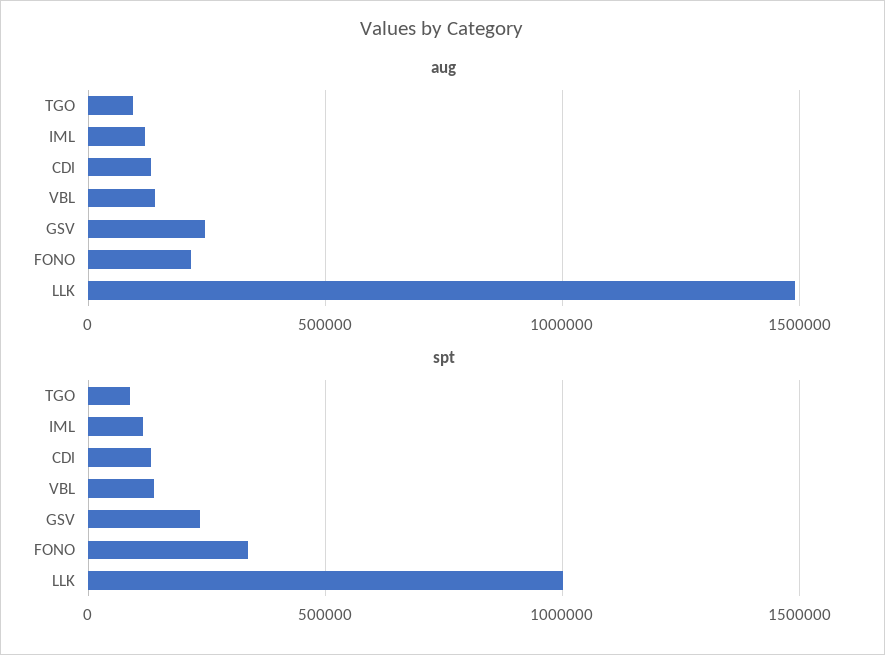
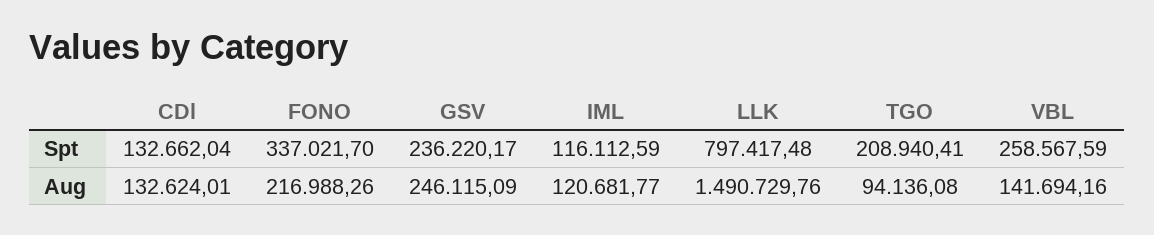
spt, TGO: 100000 -> 208940.41
spt, VBL: 150000 -> 258567.59
spt, LLK: 1000000 -> 797417.48

